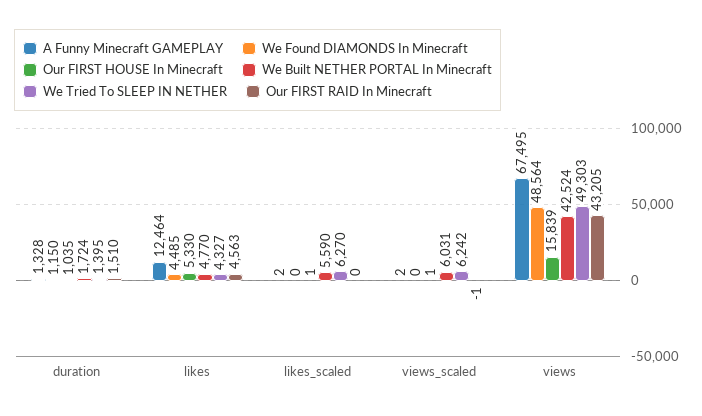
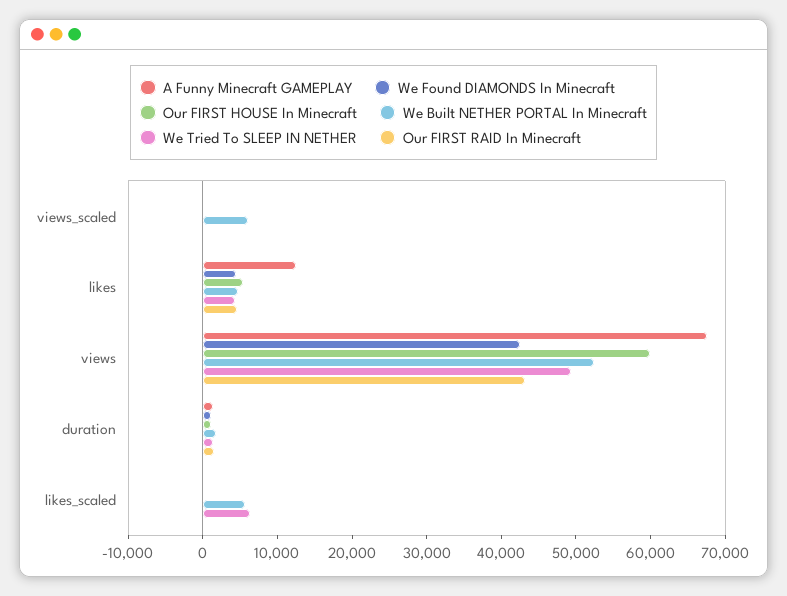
We Tried To SLEEP IN NETHER, views_scaled: 6242 -> 0
We Found DIAMONDS In Minecraft, views: 48564 -> 42000
Our FIRST HOUSE In Minecraft, views: 15839 -> 60000
We Built NETHER PORTAL In Minecraft, views: 42524 -> 52000

